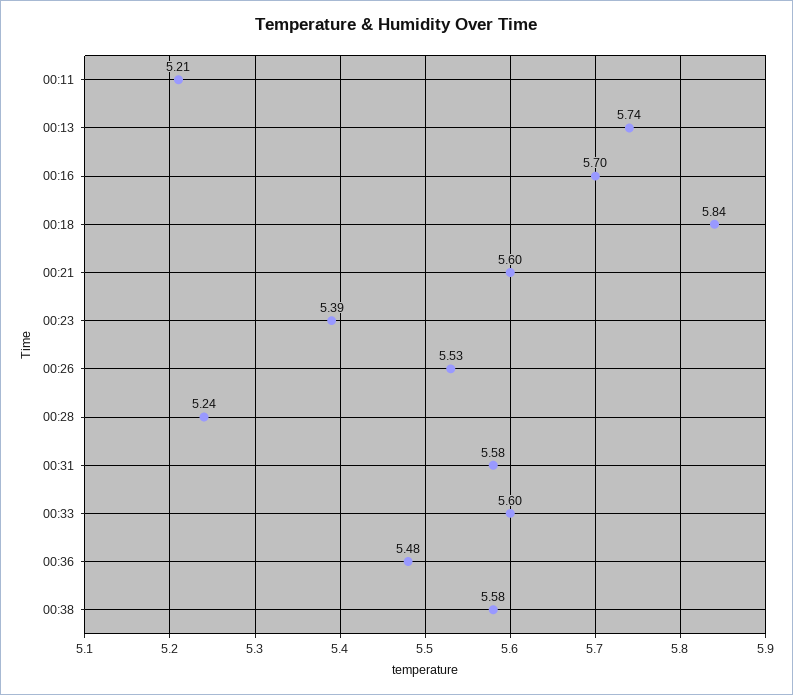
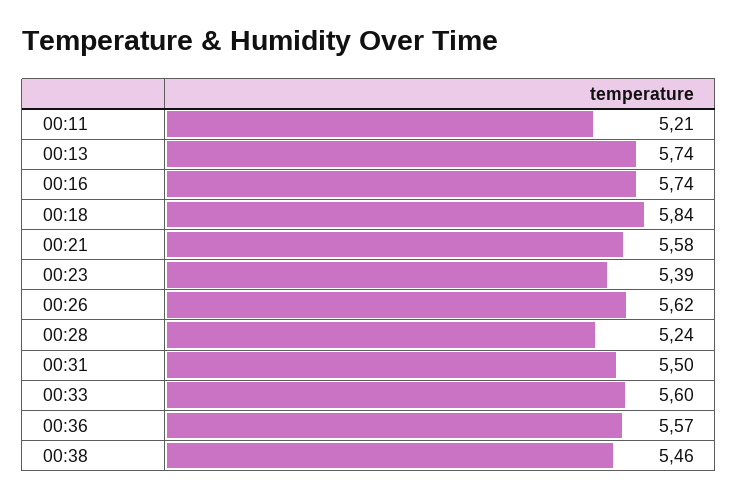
00:16: 5.7 -> 5.74
00:21: 5.6 -> 5.58
00:26: 5.53 -> 5.62
00:31: 5.58 -> 5.5
00:36: 5.48 -> 5.57
00:38: 5.58 -> 5.46

